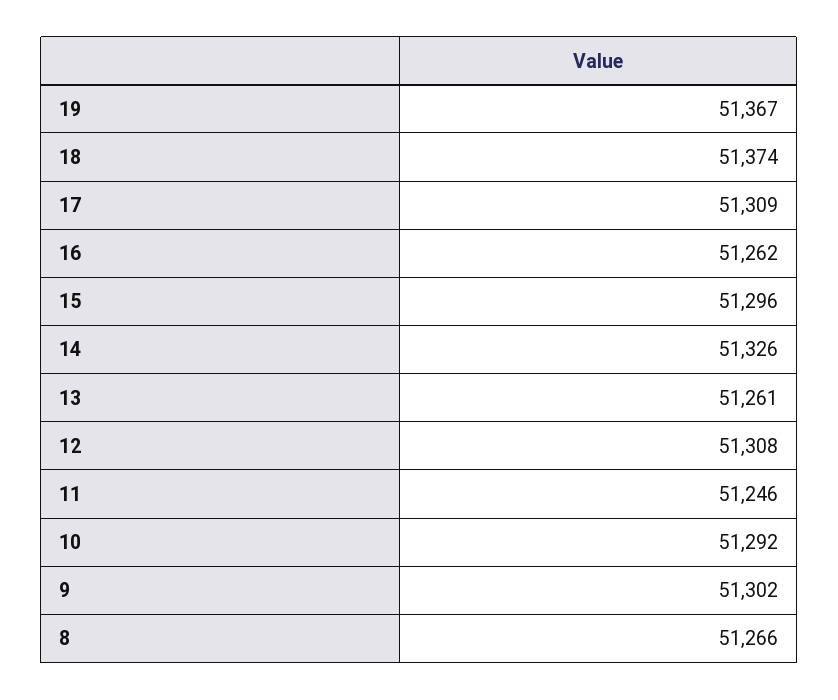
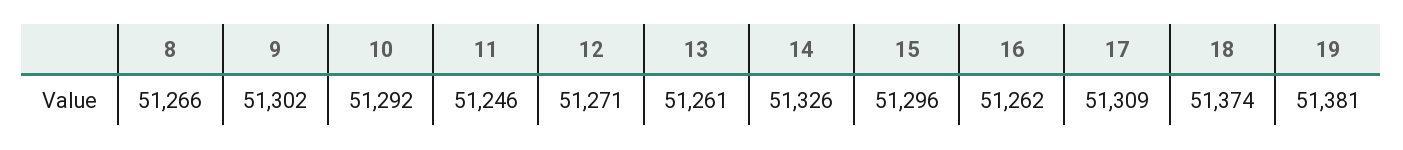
19: 51367 -> 51381
12: 51308 -> 51271

